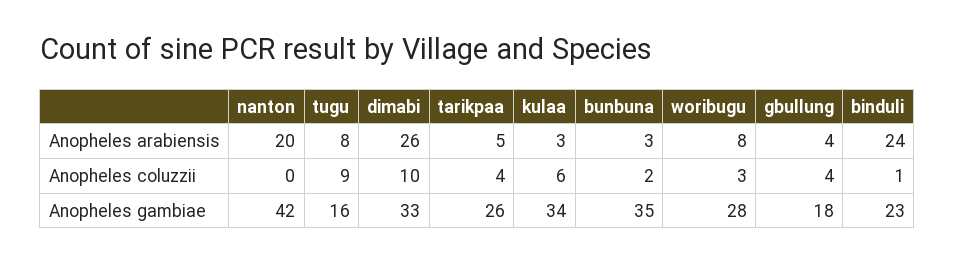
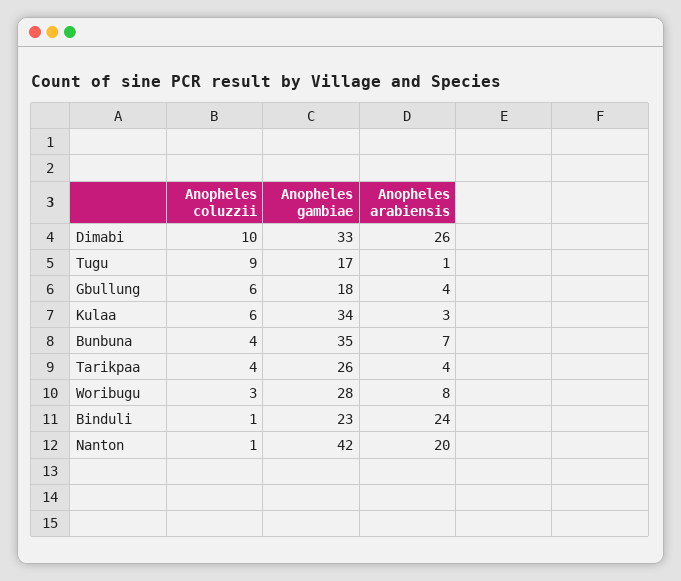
tugu, Anopheles arabiensis: 8 -> 1
tarikpaa, Anopheles arabiensis: 5 -> 4
bunbuna, Anopheles arabiensis: 3 -> 7
nanton, Anopheles coluzzii: 0 -> 1
bunbuna, Anopheles coluzzii: 2 -> 4
gbullung, Anopheles coluzzii: 4 -> 6
tugu, Anopheles gambiae: 16 -> 17

